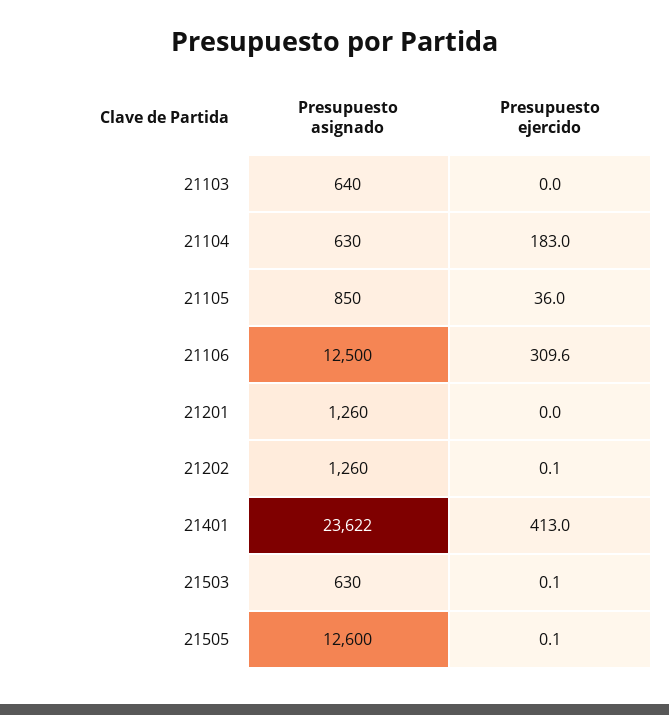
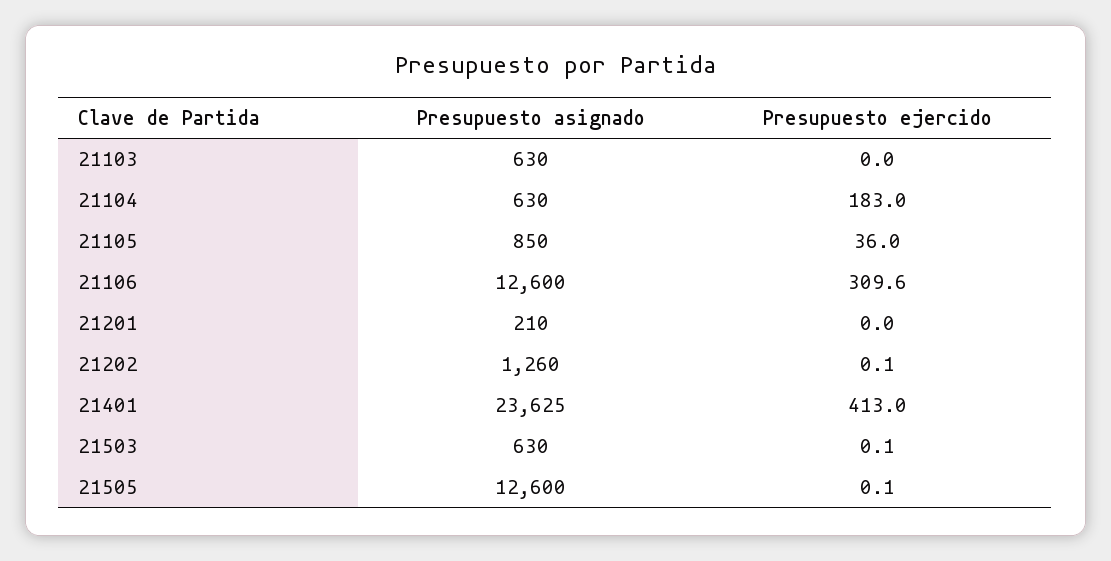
Presupuesto asignado, 21103: 640 -> 630
Presupuesto asignado, 21106: 12500 -> 12600
Presupuesto asignado, 21201: 1260 -> 210
Presupuesto asignado, 21401: 23622 -> 23625

